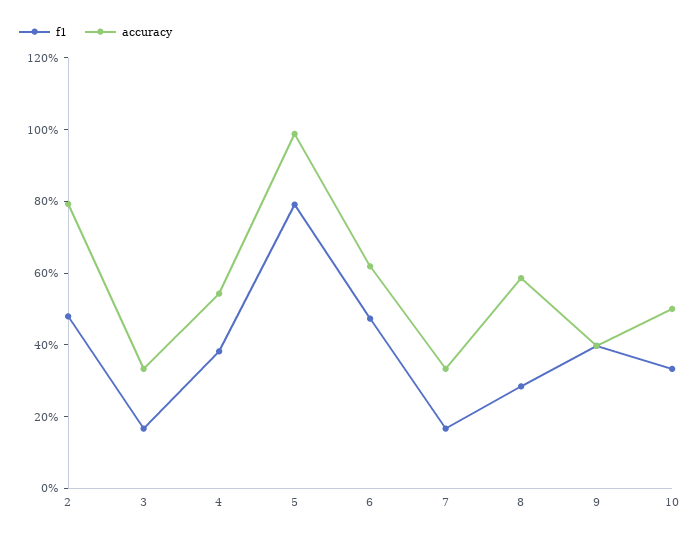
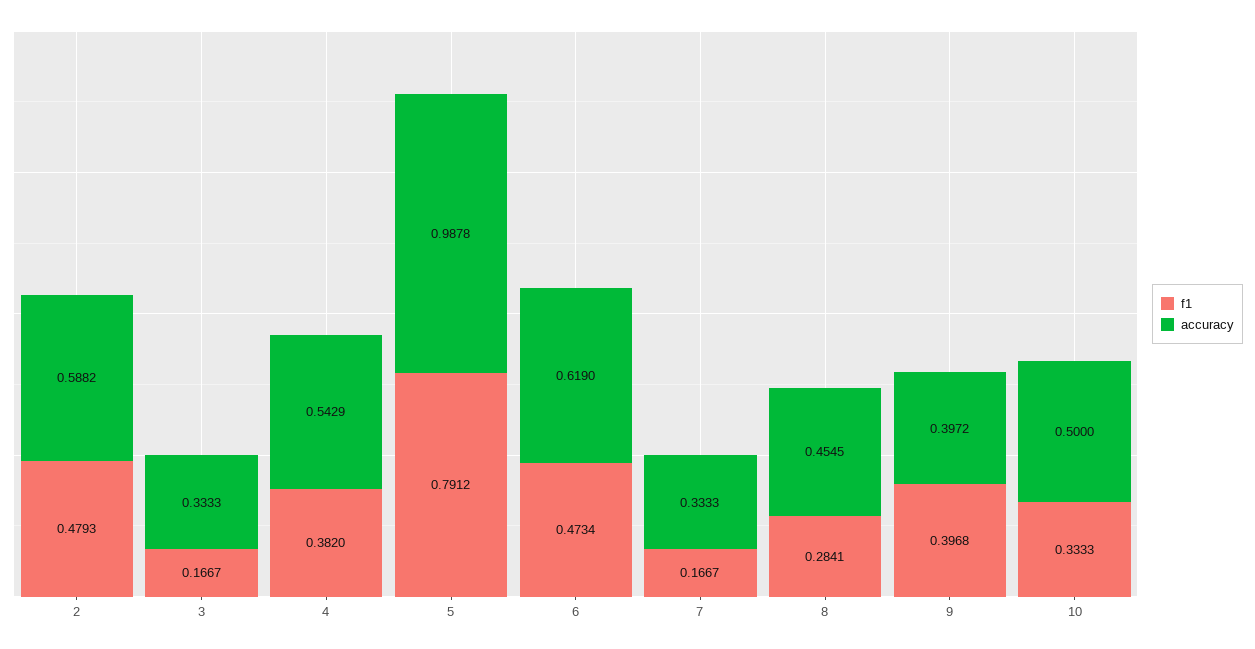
accuracy, 2: 0.8 -> 0.5882
accuracy, 8: 0.6 -> 0.4545

